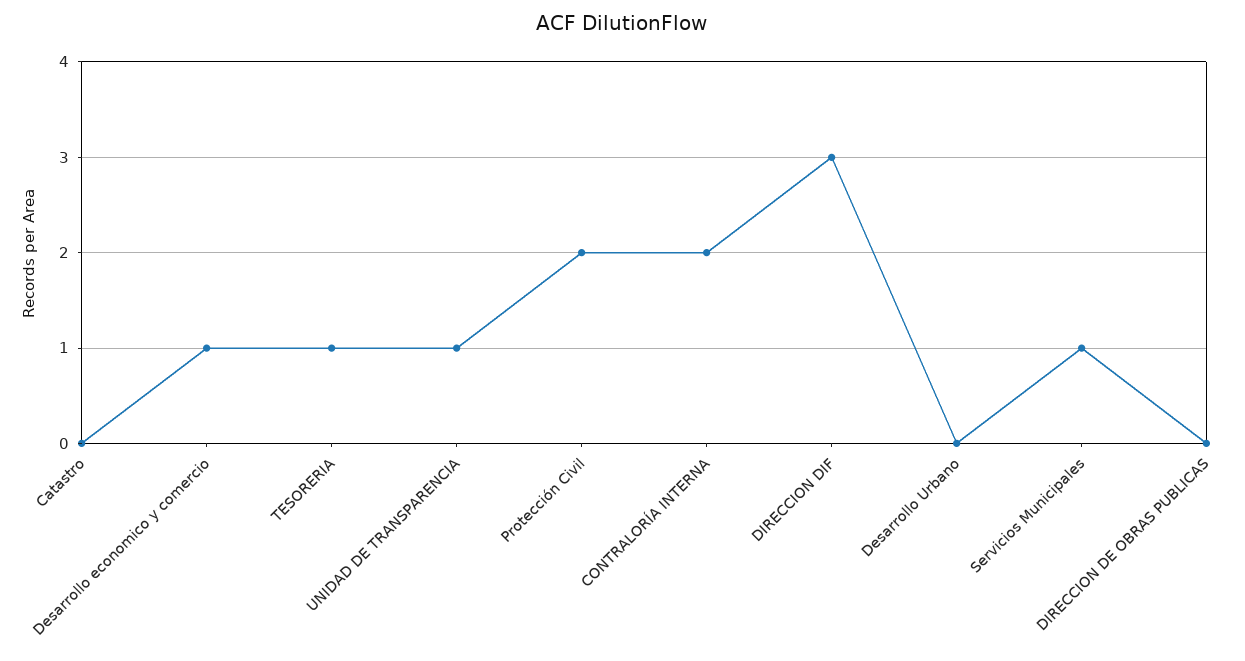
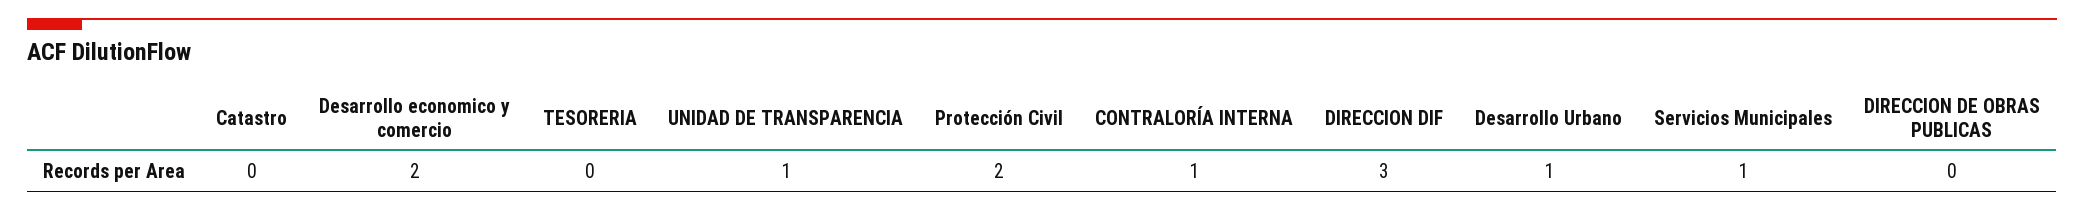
Desarrollo economico y comercio: 1 -> 2
TESORERIA: 1 -> 0
CONTRALORÍA INTERNA: 2 -> 1
Desarrollo Urbano: 0 -> 1

